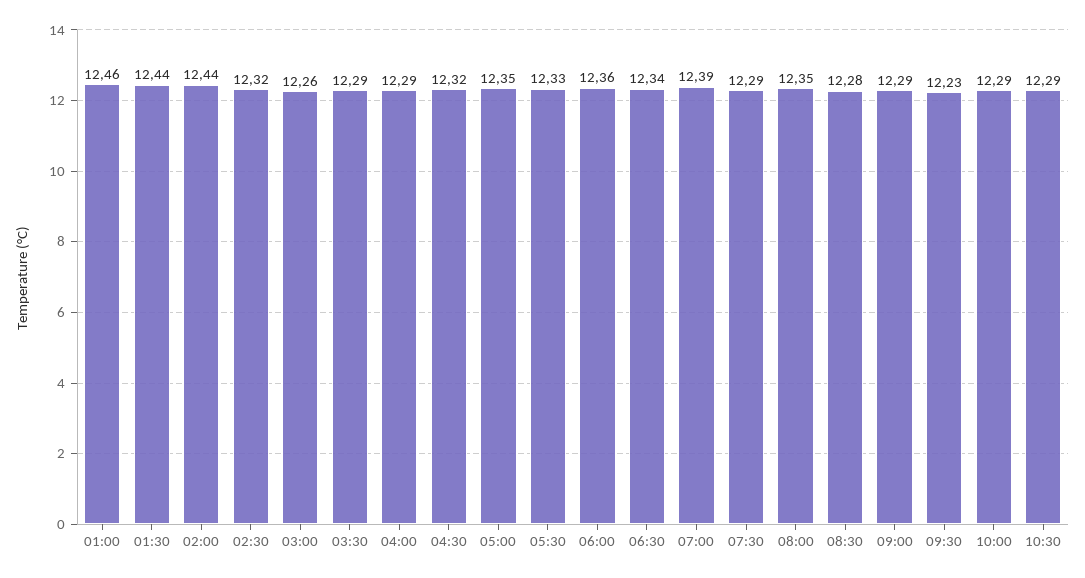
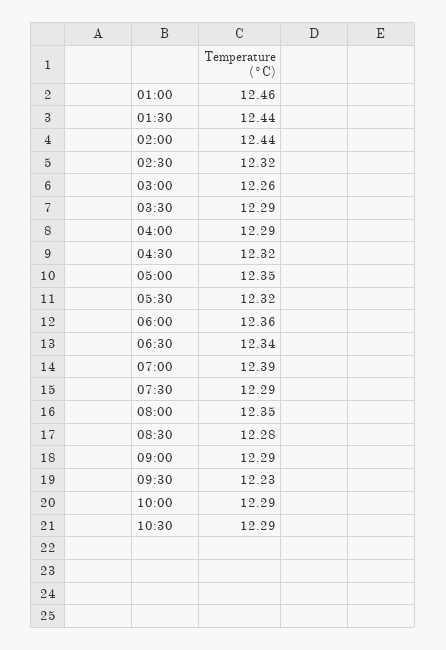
05:30: 12.33 -> 12.32

